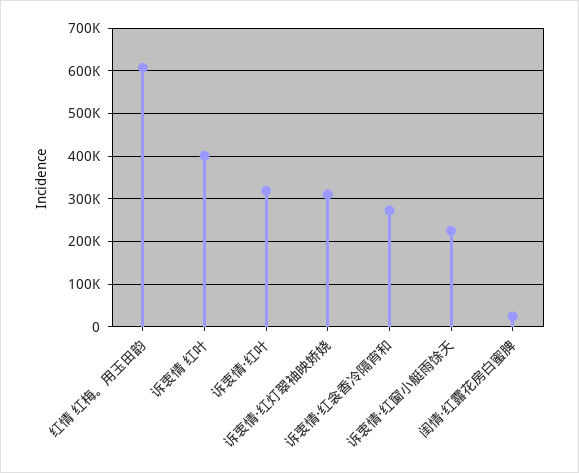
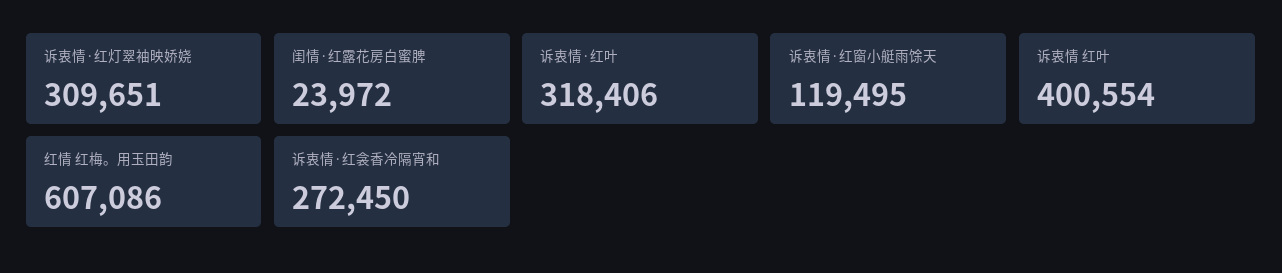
诉衷情·红窗小艇雨馀天: 220000 -> 119495

